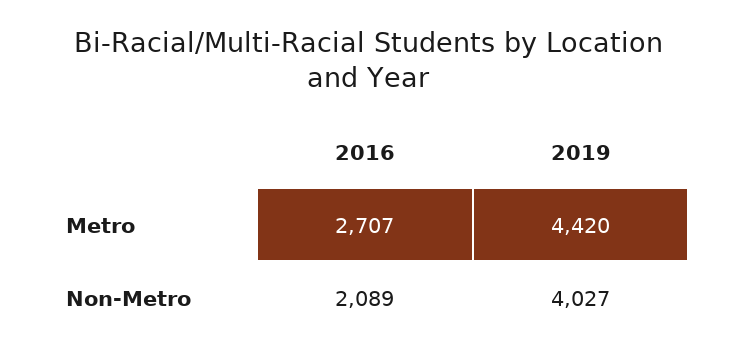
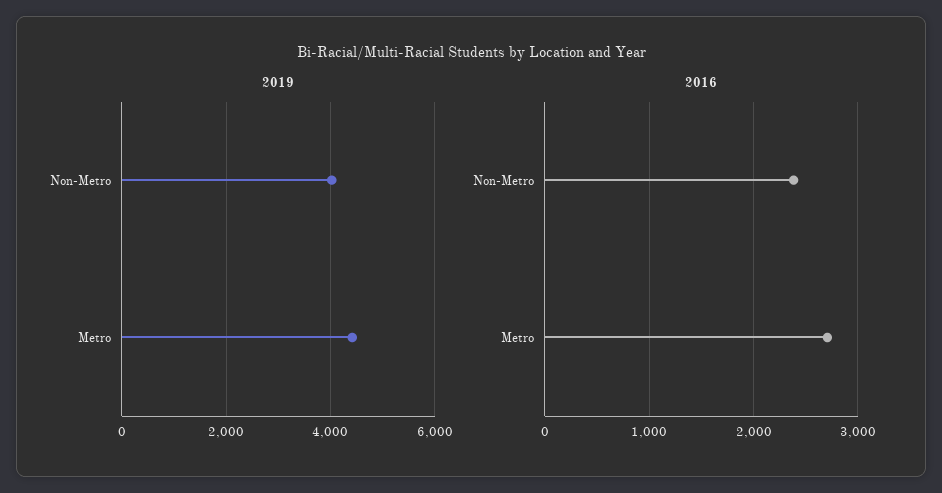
2016, Non-Metro: 2089 -> 2400

